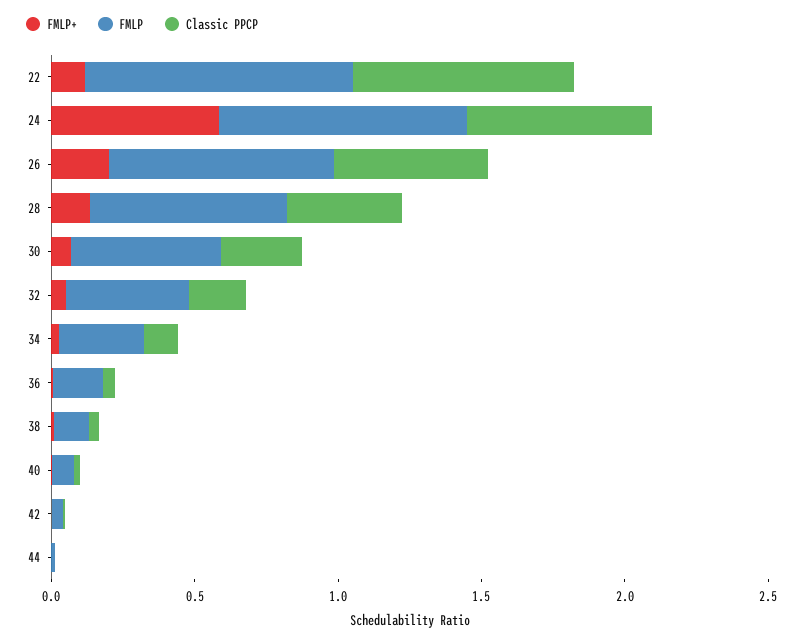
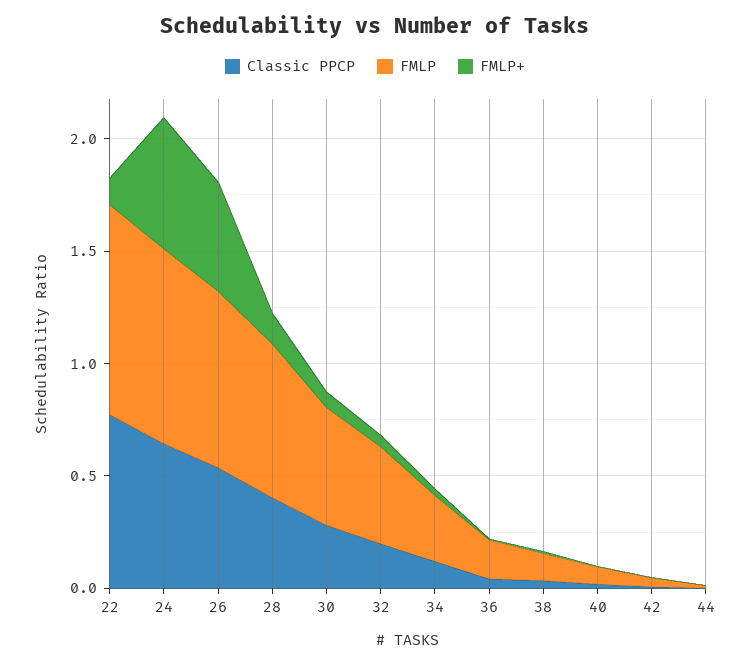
FMLP+, 26: 0.2 -> 0.5

